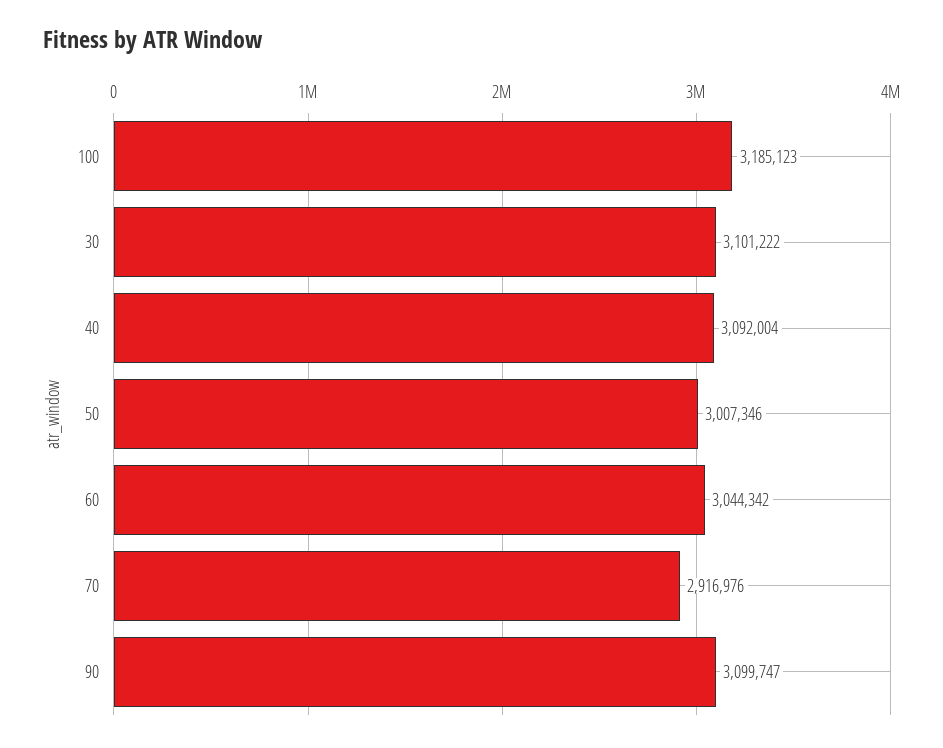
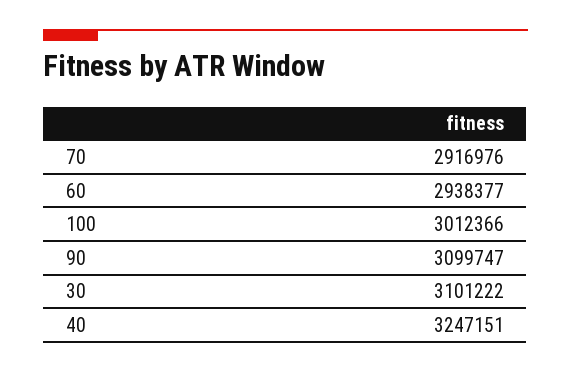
100: 3185123 -> 3012366
40: 3092004 -> 3247151
50: 3007346 -> none
60: 3044342 -> 2938377

